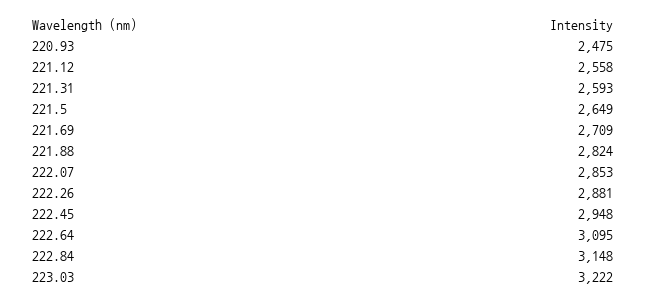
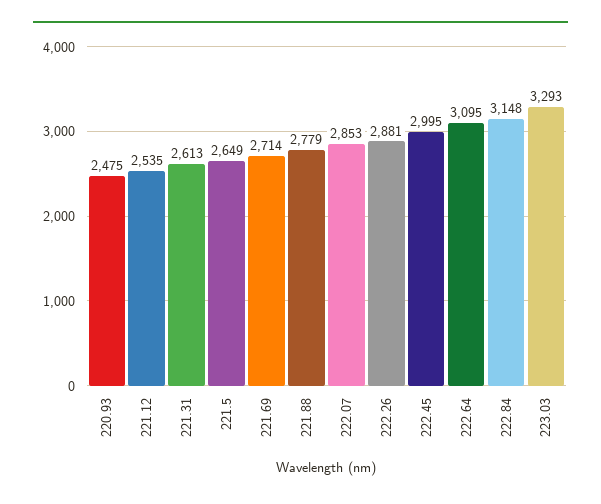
221.12: 2558 -> 2535
221.31: 2593 -> 2613
221.69: 2709 -> 2714
221.88: 2824 -> 2779
222.45: 2948 -> 2995
223.03: 3222 -> 3293

